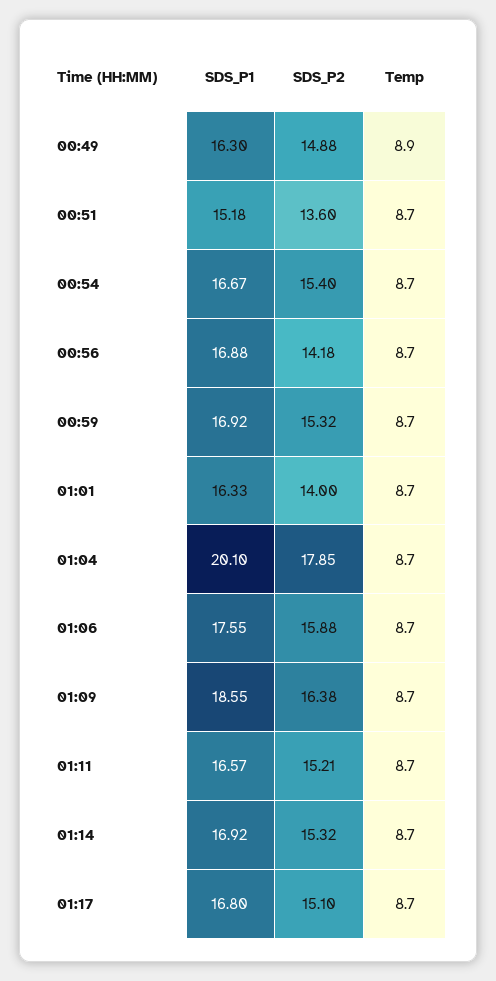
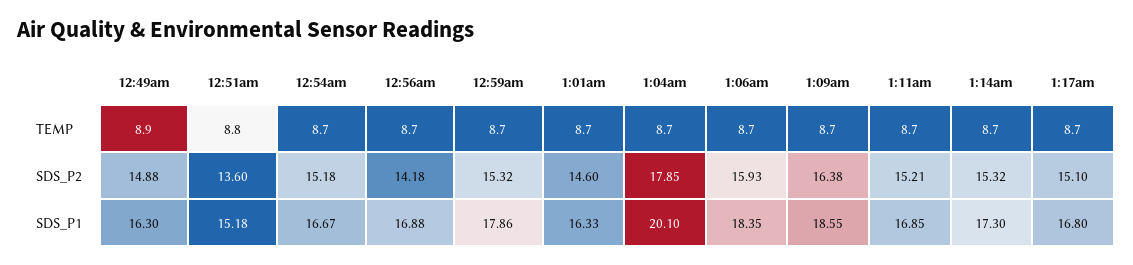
Temp, 00:51: 8.7 -> 8.8
SDS_P2, 00:54: 15.4 -> 15.18
SDS_P1, 00:59: 16.92 -> 17.86
SDS_P2, 01:01: 14 -> 14.6
SDS_P1, 01:06: 17.55 -> 18.35
SDS_P2, 01:06: 15.88 -> 15.93
SDS_P1, 01:11: 16.57 -> 16.85
SDS_P1, 01:14: 16.92 -> 17.3

